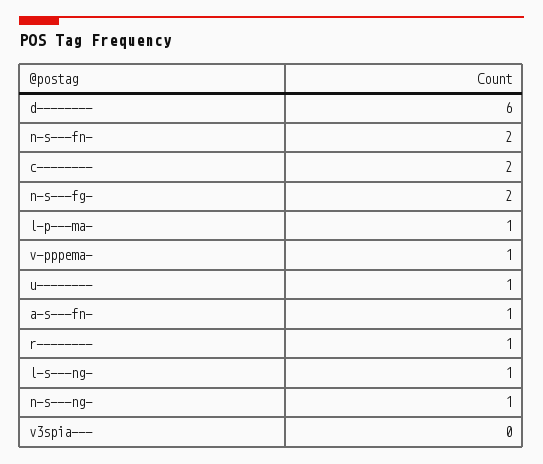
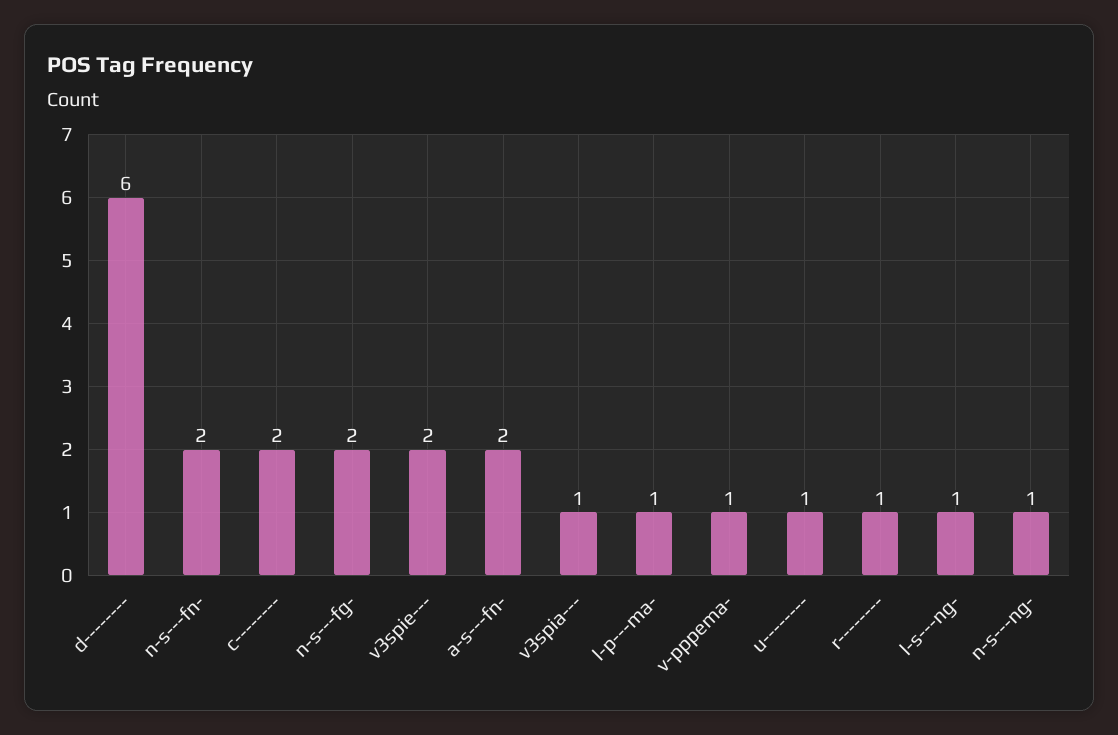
a-s---fn-: 1 -> 2
v3spia---: 0 -> 1
v3spie---: none -> 2

